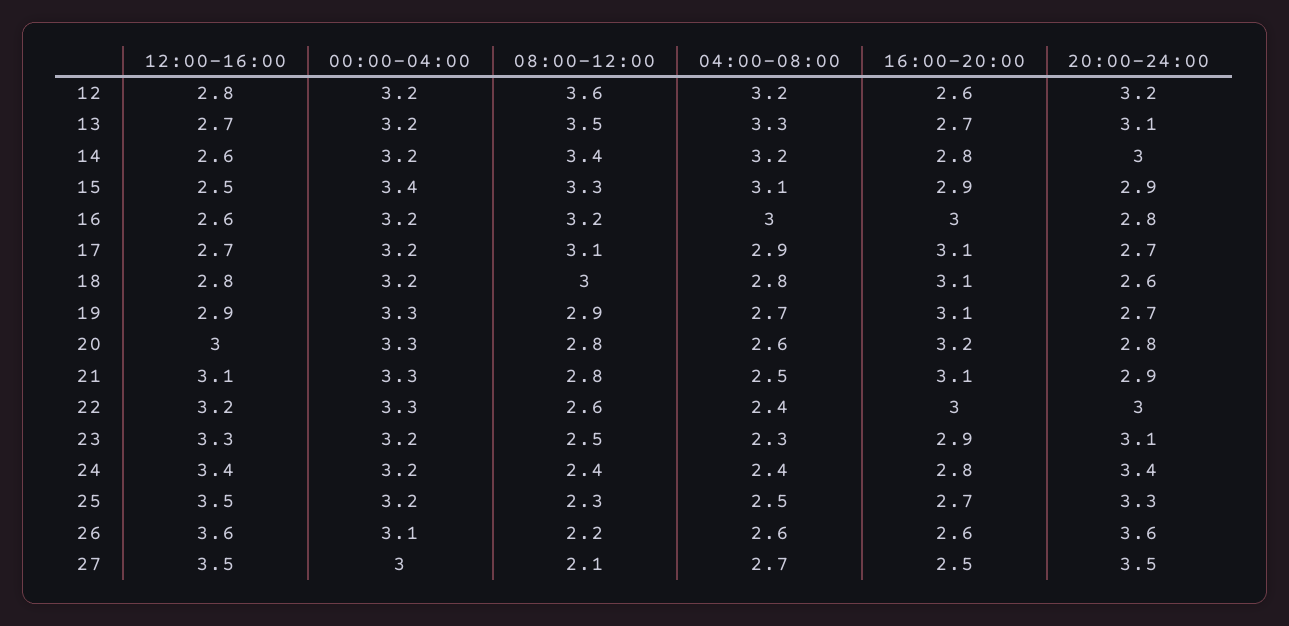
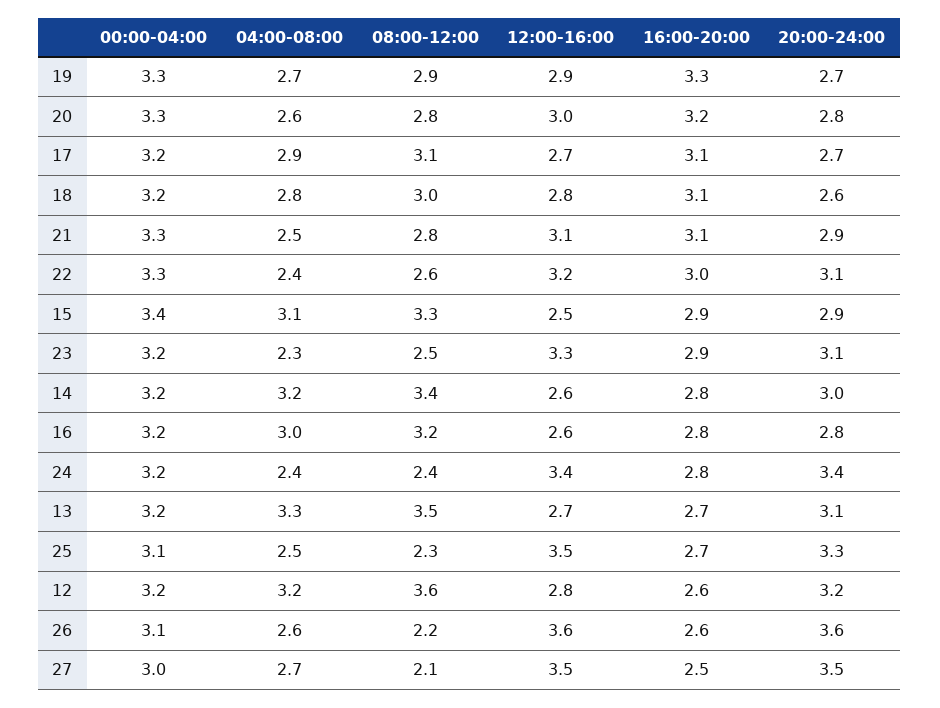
16:00-20:00, 16: 3 -> 2.8
16:00-20:00, 19: 3.1 -> 3.3
20:00-24:00, 22: 3 -> 3.1
00:00-04:00, 25: 3.2 -> 3.1

